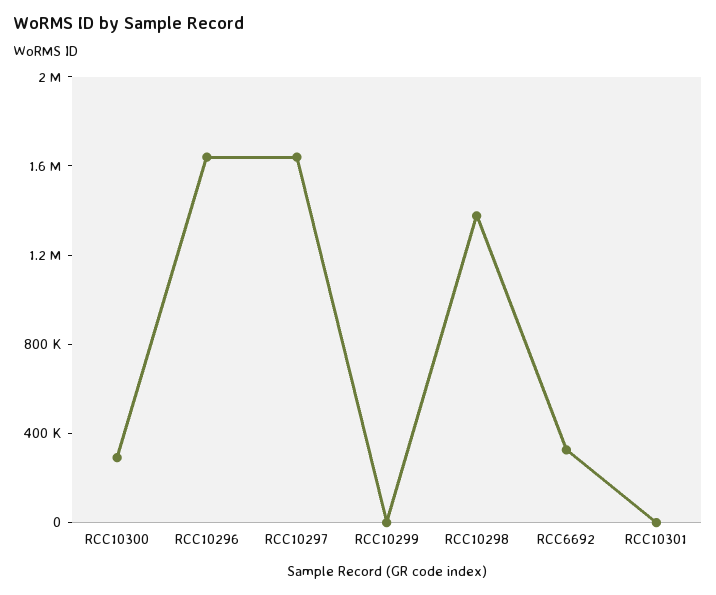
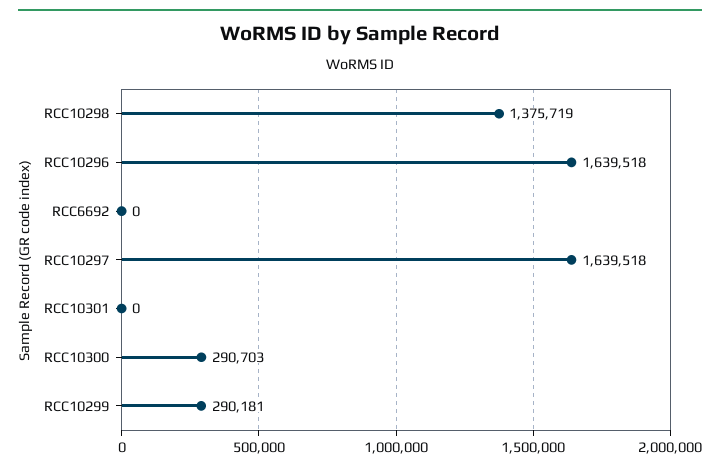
RCC10299: 0 -> 290181
RCC6692: 300000 -> 0

